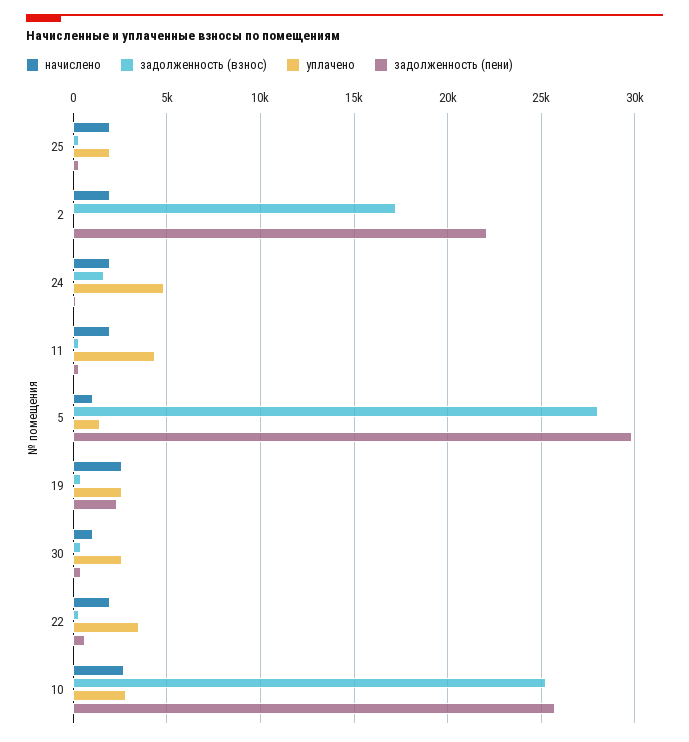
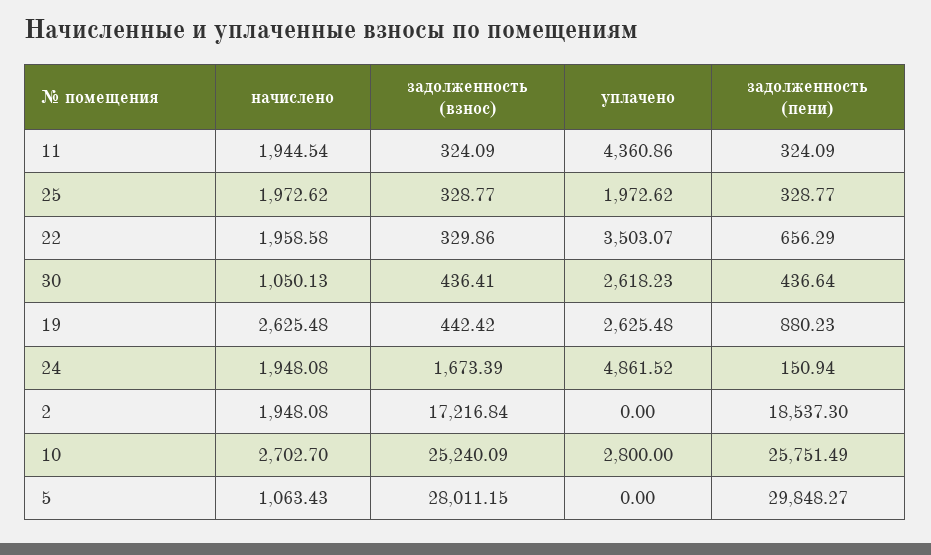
задолженность (пени), 2: 22000 -> 18537.3
уплачено, 5: 1500 -> 0
задолженность (пени), 19: 2500 -> 880.23

